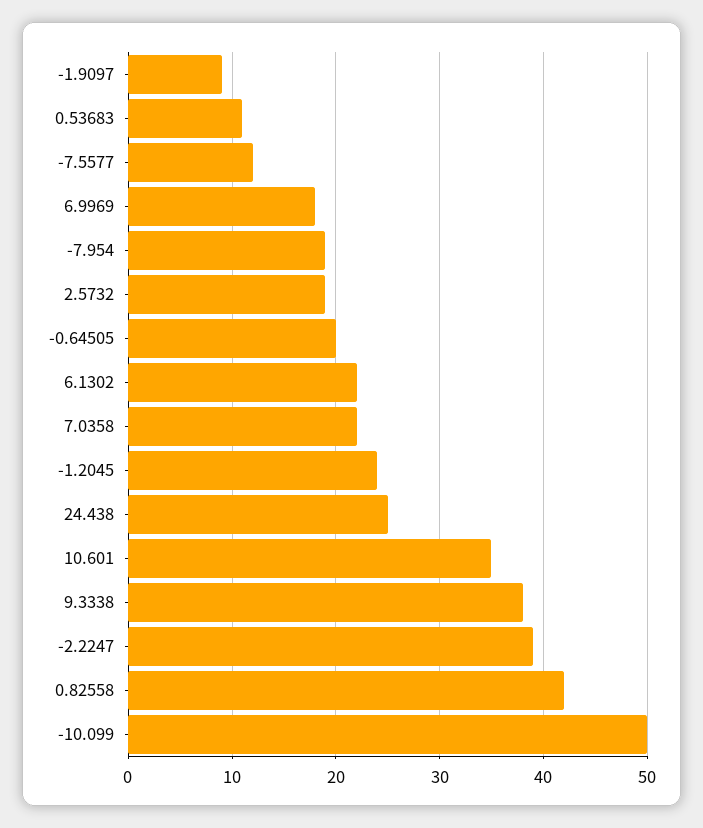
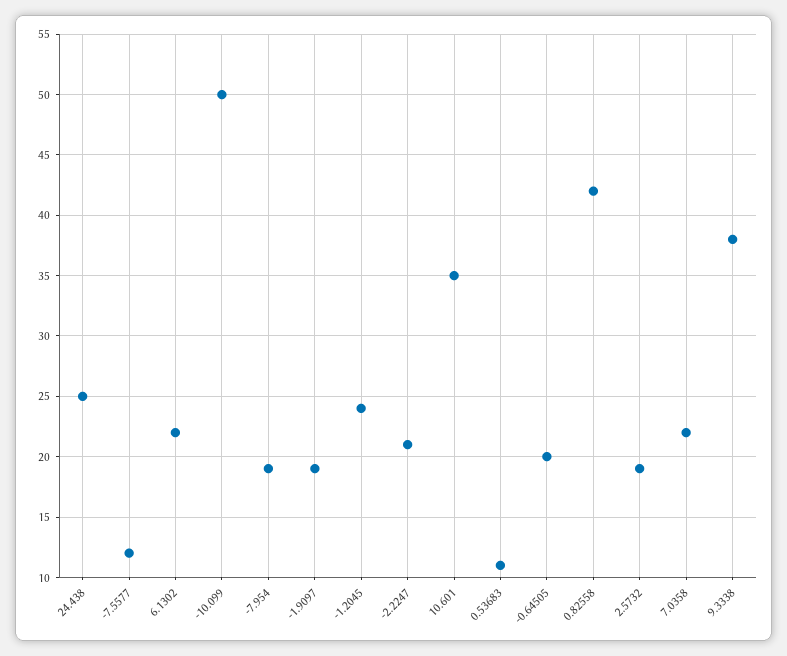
-1.9097: 9 -> 19
6.9969: 18 -> none
-2.2247: 39 -> 21

